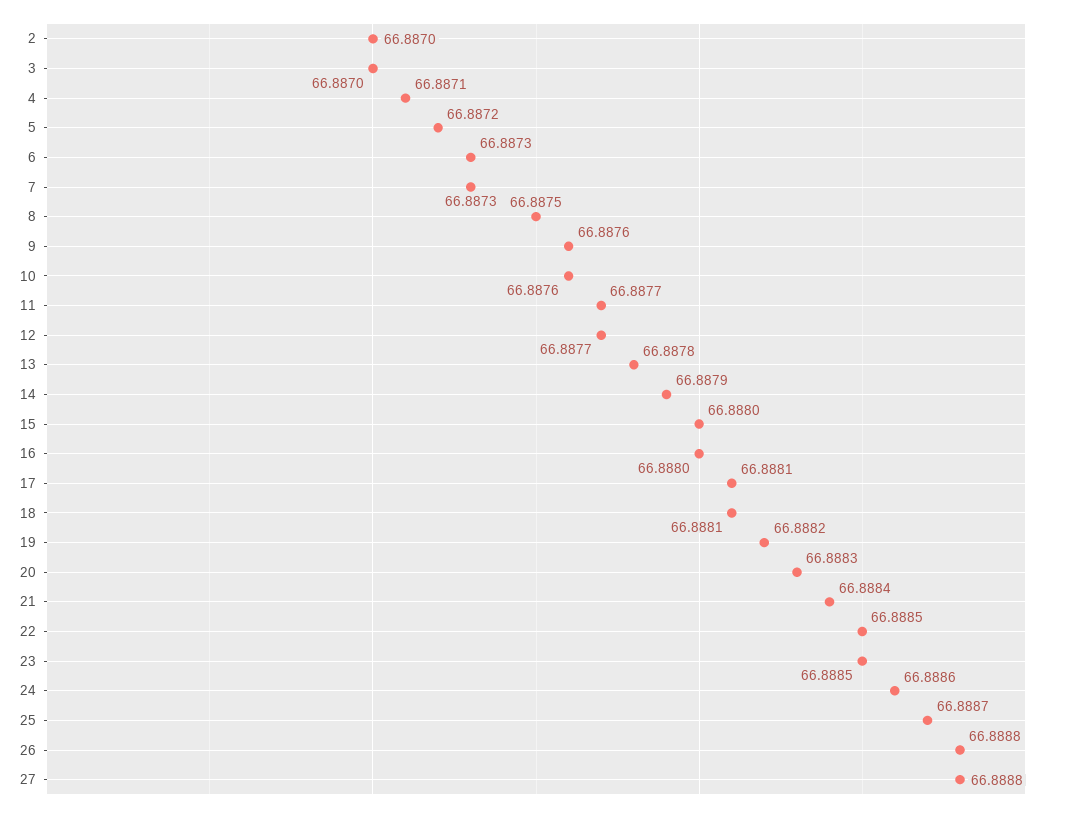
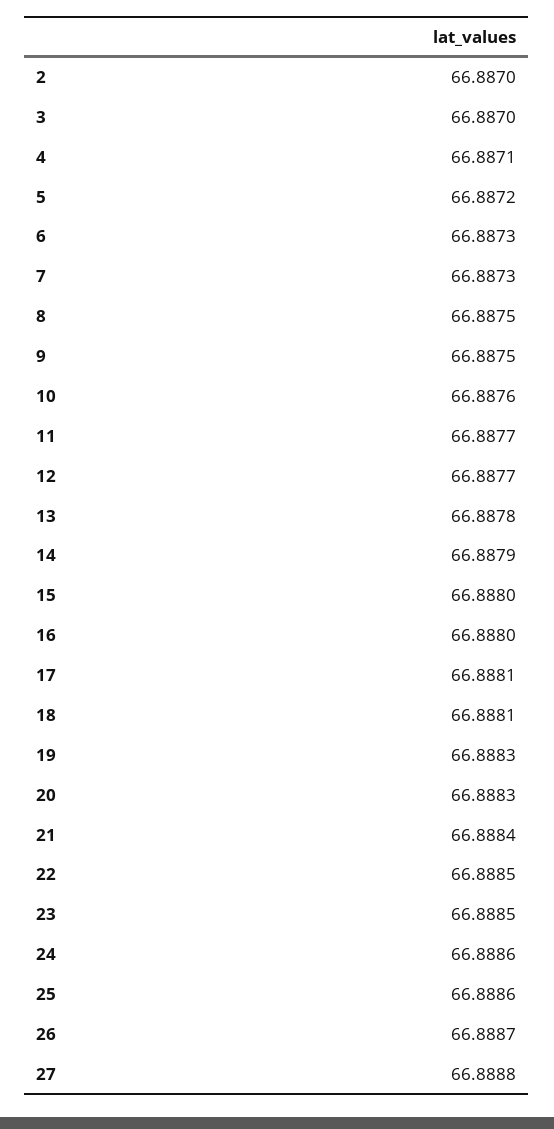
9: 66.8876 -> 66.8875
19: 66.8882 -> 66.8883
25: 66.8887 -> 66.8886
26: 66.8888 -> 66.8887

